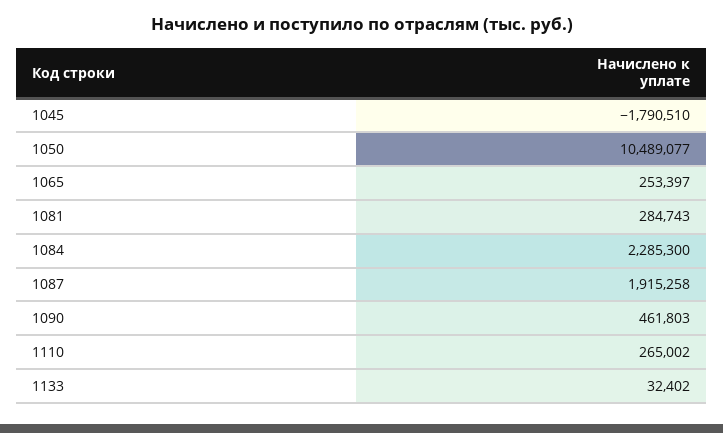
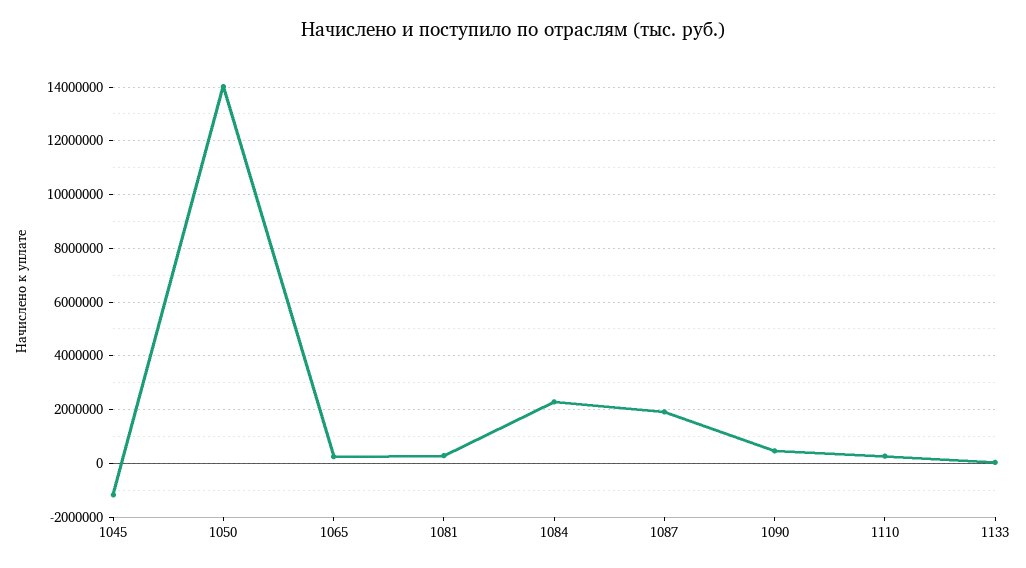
1045: -1790510 -> -1250000
1050: 10489077 -> 14000000

